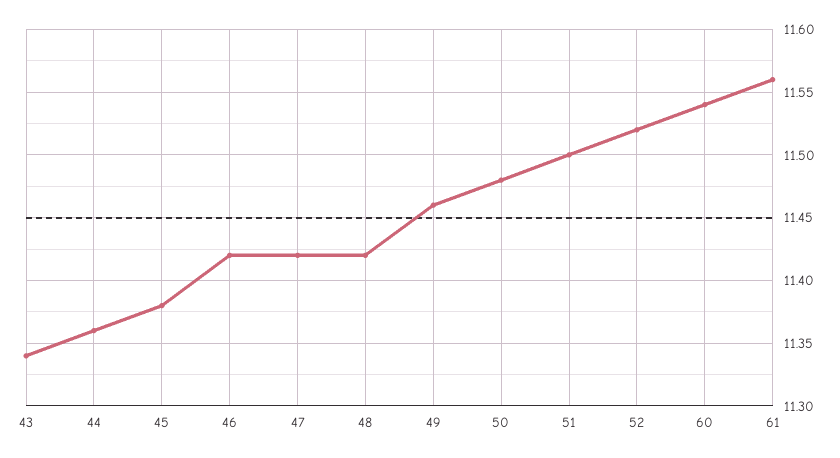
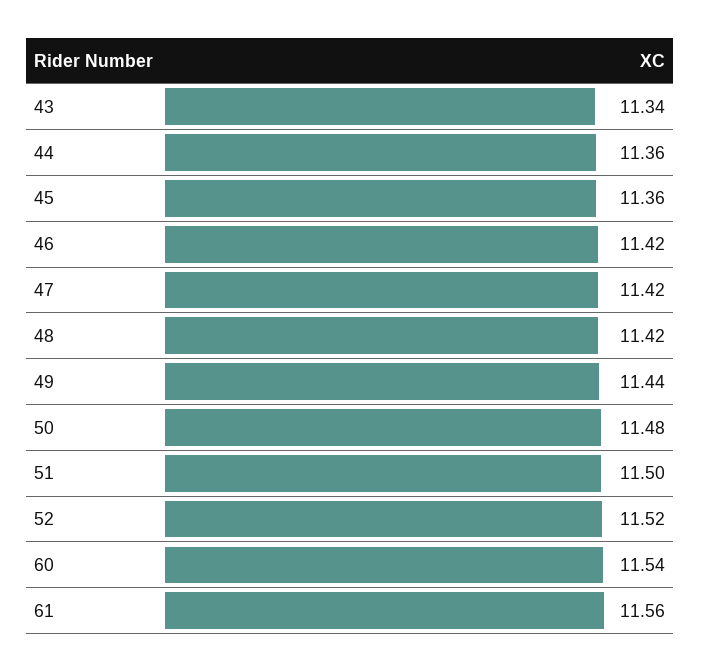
45: 11.38 -> 11.36
49: 11.46 -> 11.44

